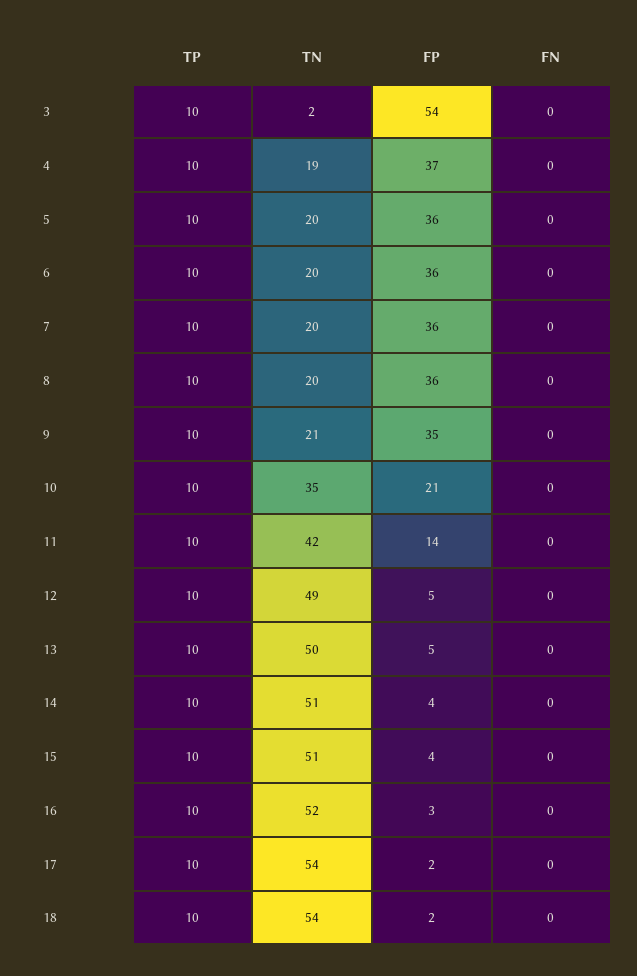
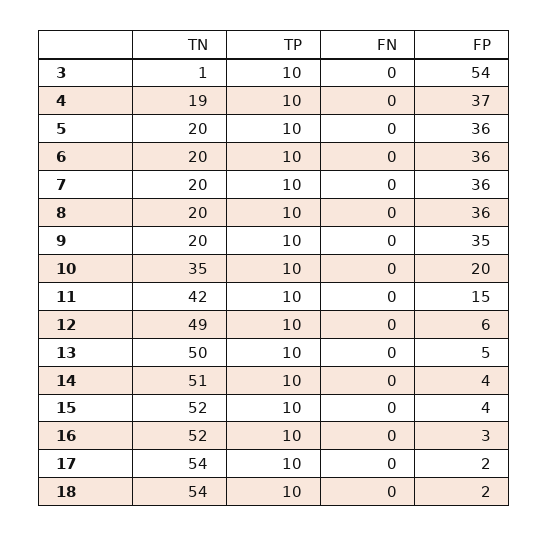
TN, 3: 2 -> 1
TN, 9: 21 -> 20
FP, 10: 21 -> 20
FP, 11: 14 -> 15
FP, 12: 5 -> 6
TN, 15: 51 -> 52

